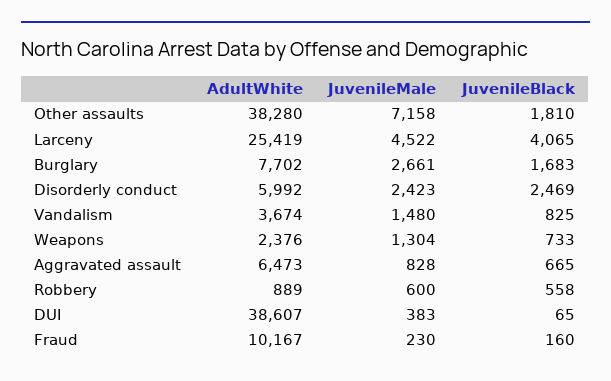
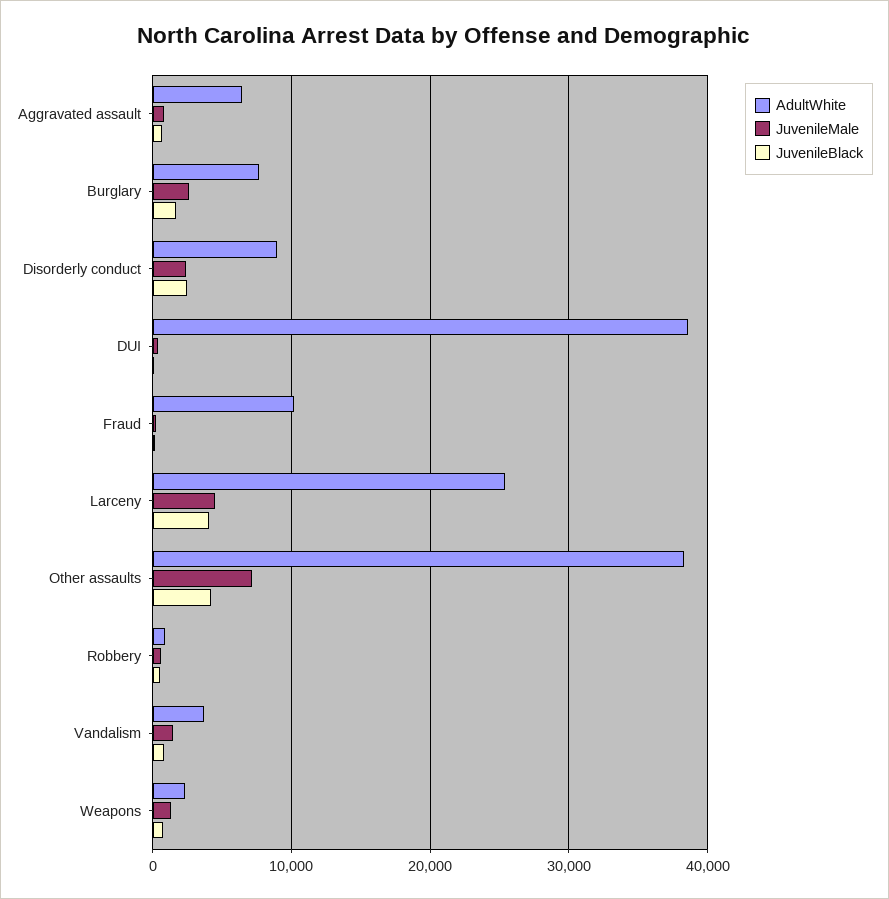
JuvenileBlack, Other assaults: 1810 -> 4000
AdultWhite, Disorderly conduct: 5992 -> 9000

